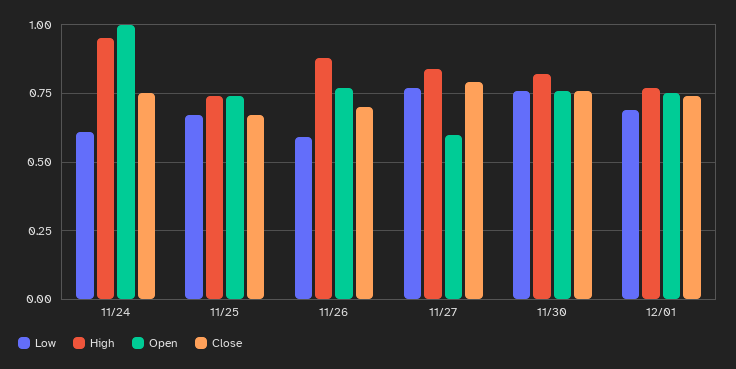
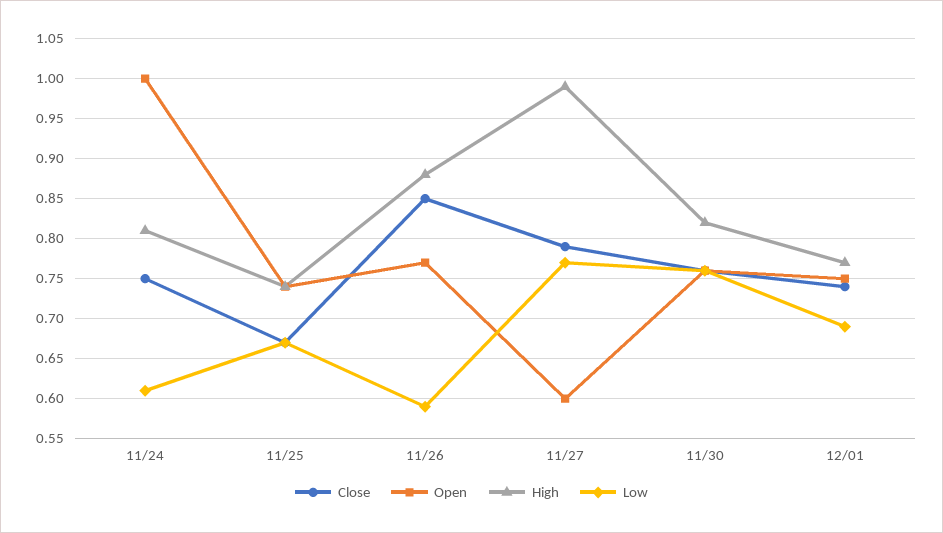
High, 11/24: 0.95 -> 0.81
Close, 11/26: 0.7 -> 0.85
High, 11/27: 0.85 -> 0.99

